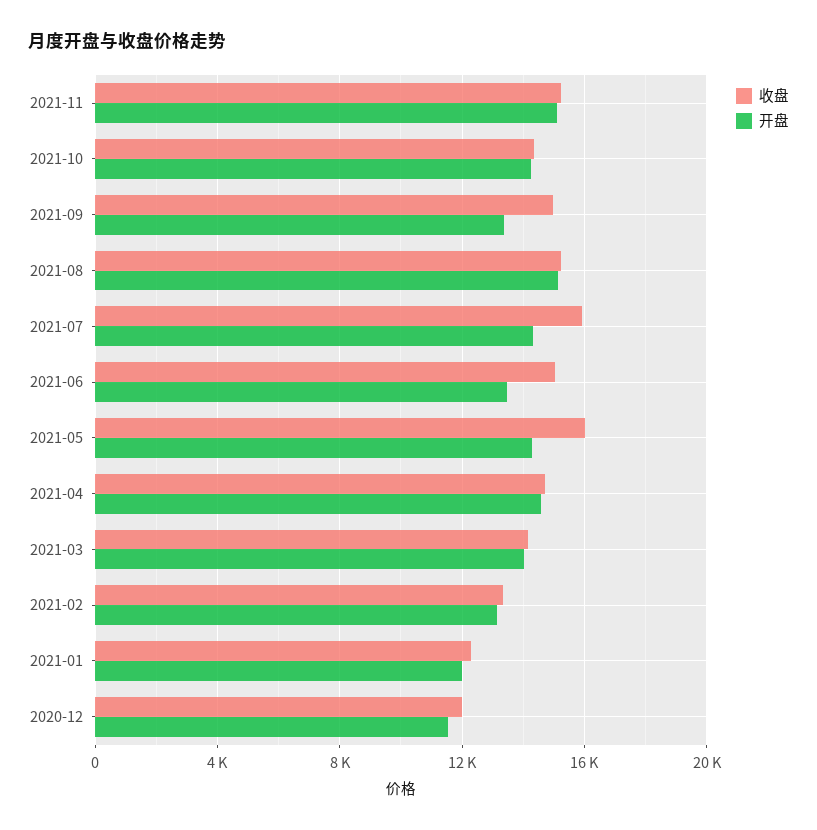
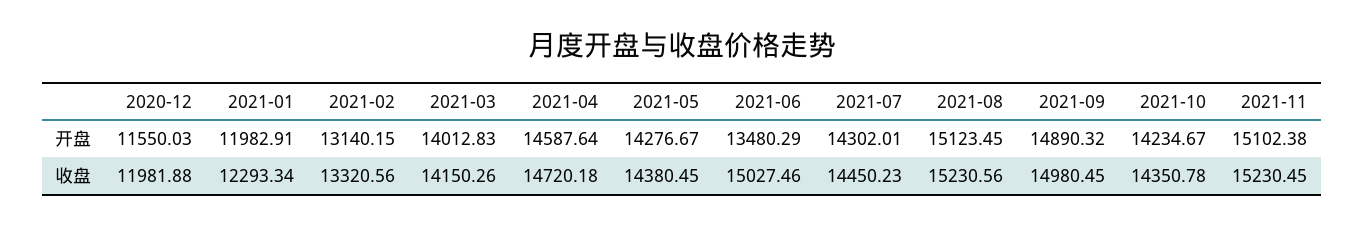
开盘, 2021-09: 13500 -> 14890.32
收盘, 2021-07: 16000 -> 14450.23
收盘, 2021-05: 16000 -> 14380.45

